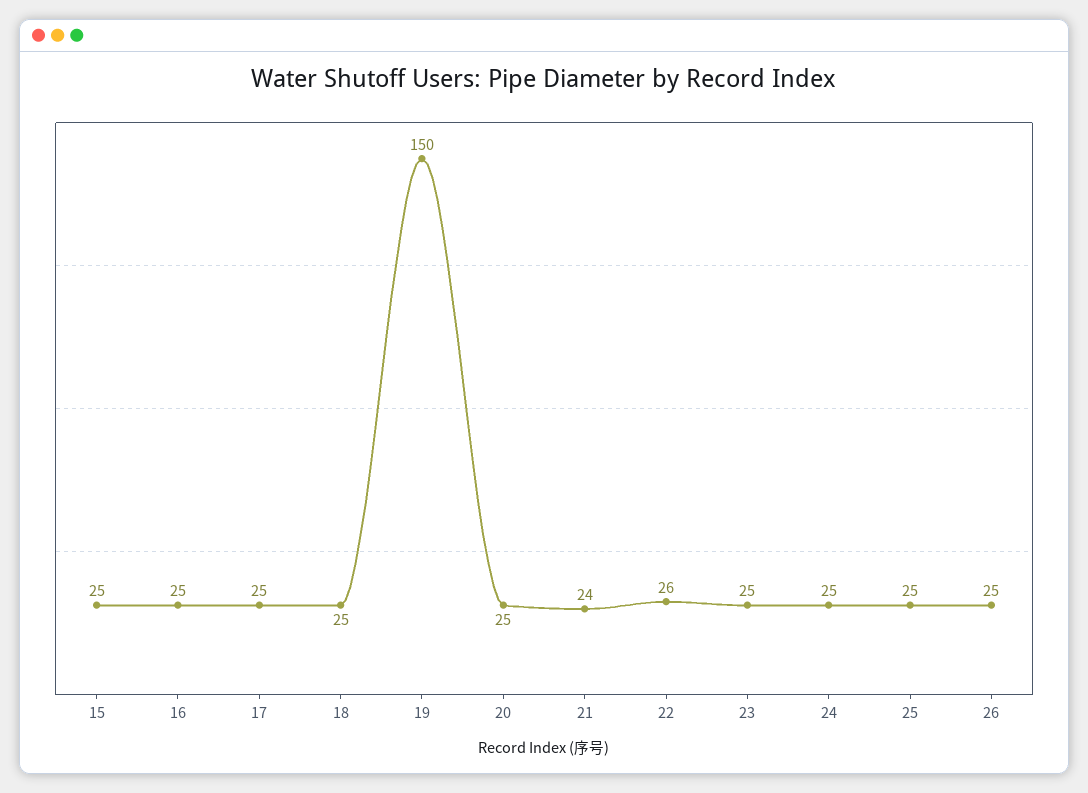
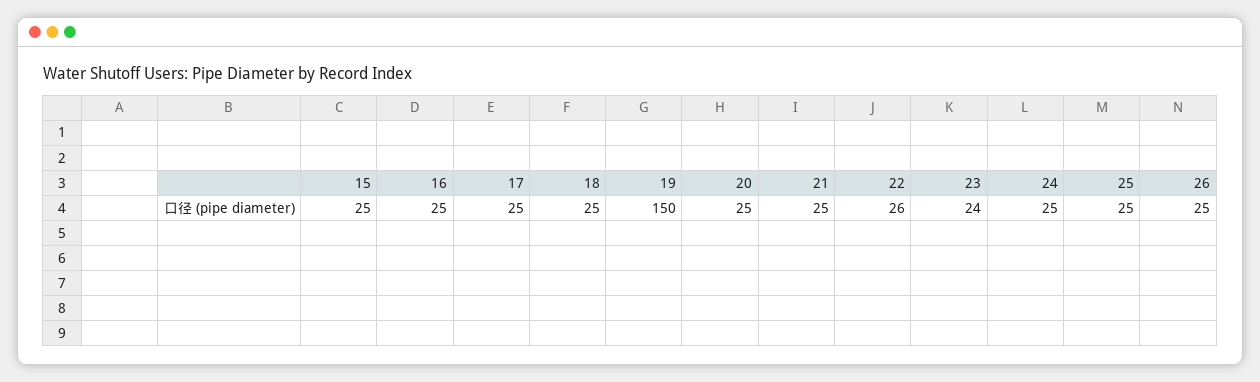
21: 24 -> 25
23: 25 -> 24

